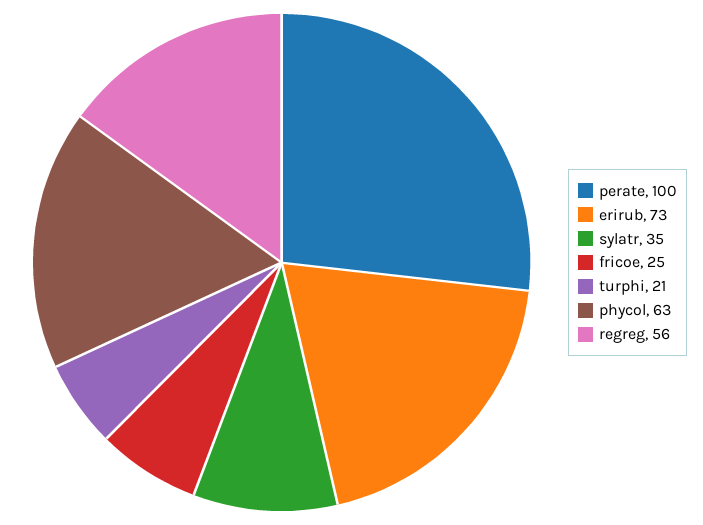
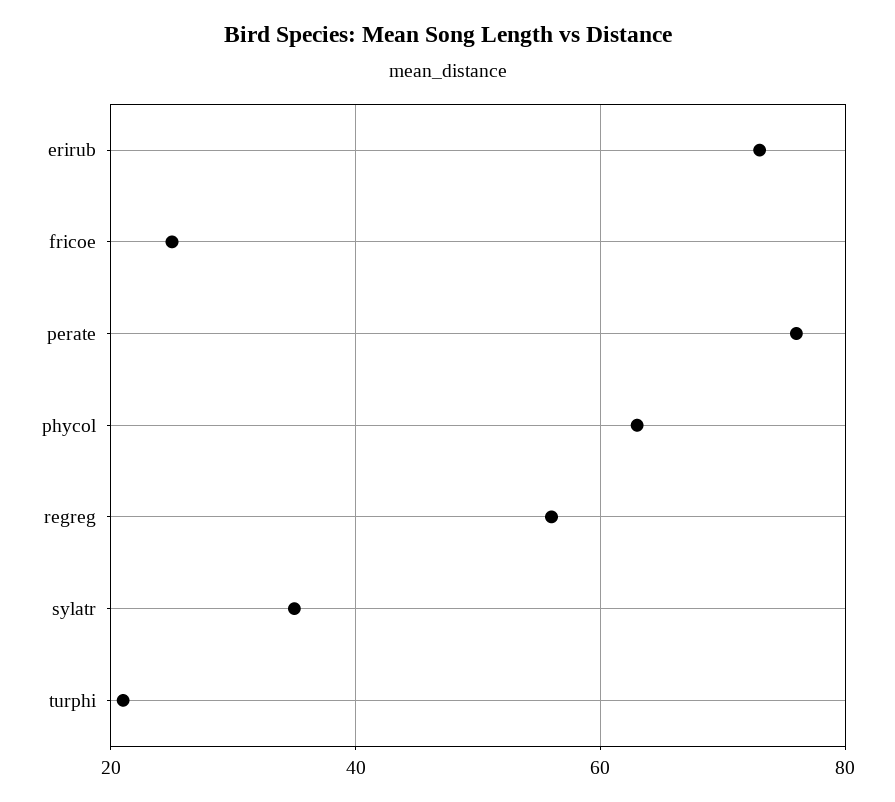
perate: 100 -> 75

